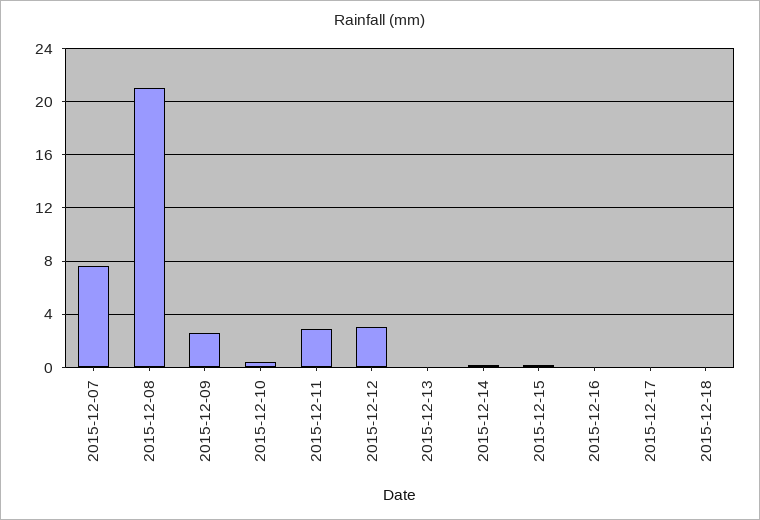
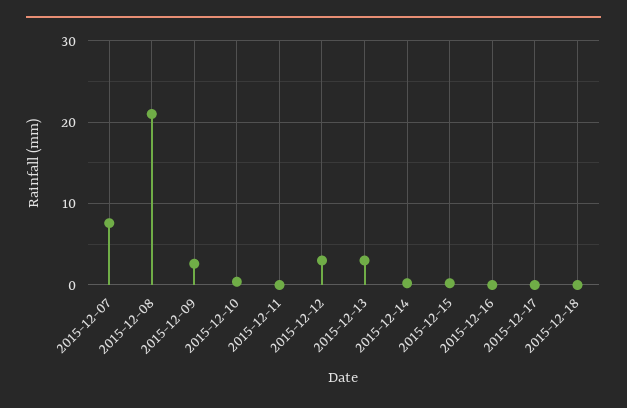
2015-12-11: 3 -> 0
2015-12-13: 0 -> 3

